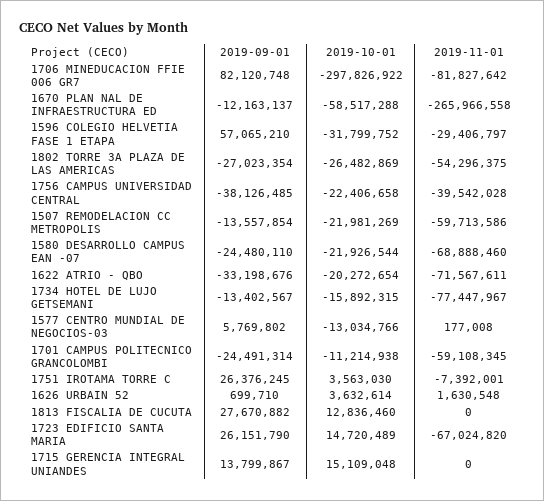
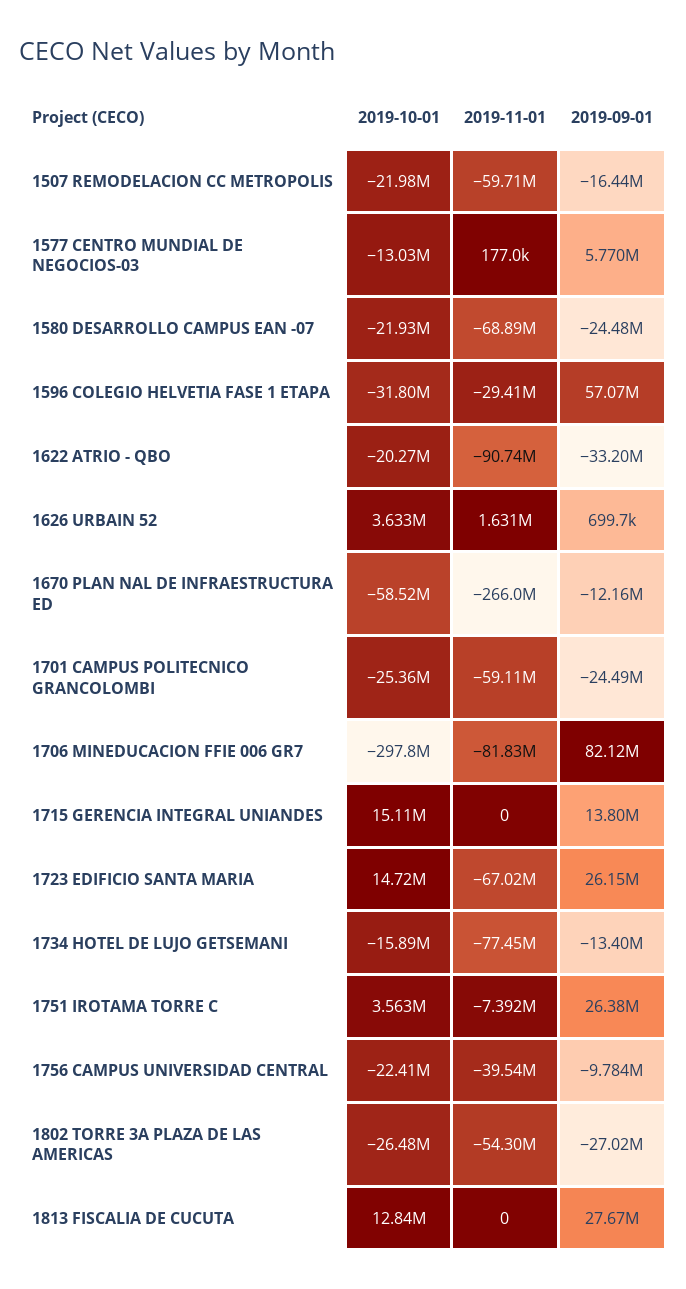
2019-09-01, 1756 CAMPUS UNIVERSIDAD CENTRAL: -38126485 -> -9784000
2019-09-01, 1507 REMODELACION CC METROPOLIS: -13557854 -> -16440000
2019-11-01, 1622 ATRIO - QBO: -71567611 -> -90740000
2019-10-01, 1701 CAMPUS POLITECNICO GRANCOLOMBI: -11214938 -> -25360000

